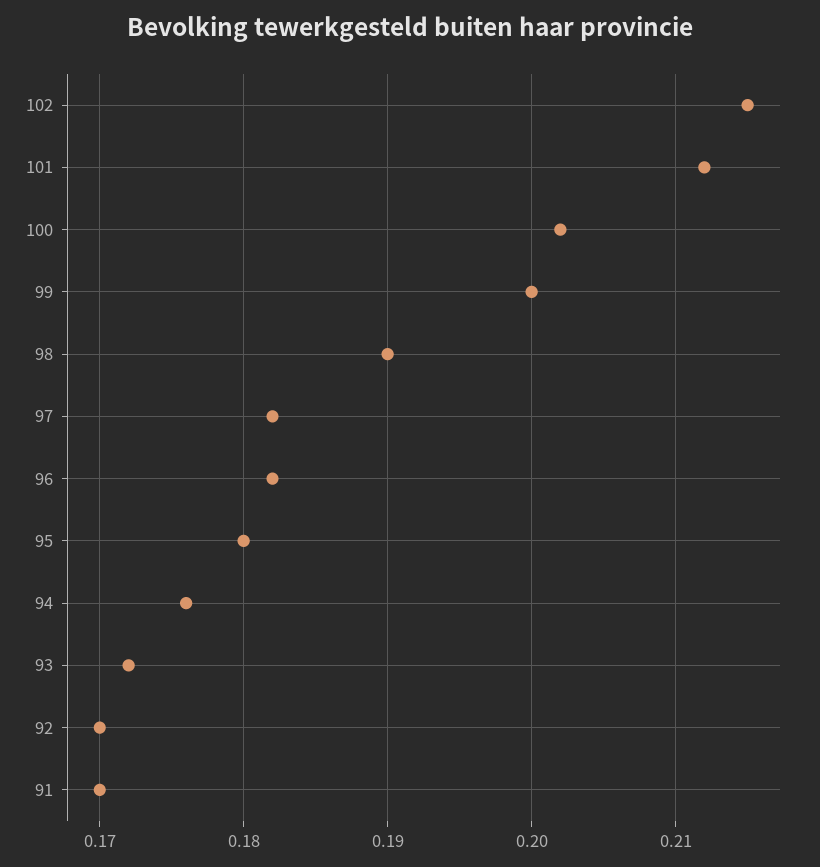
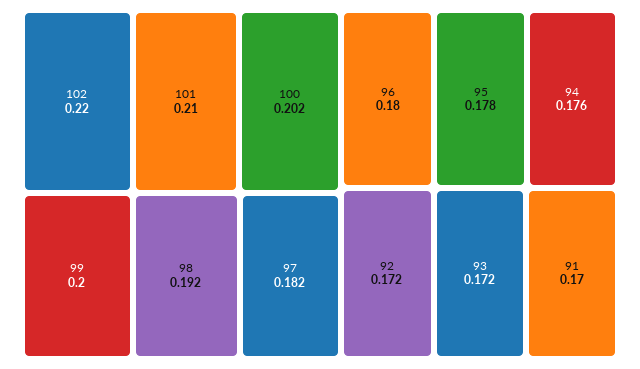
102: 0.215 -> 0.22
101: 0.212 -> 0.21
98: 0.19 -> 0.192
96: 0.182 -> 0.18
95: 0.18 -> 0.178
92: 0.17 -> 0.172

